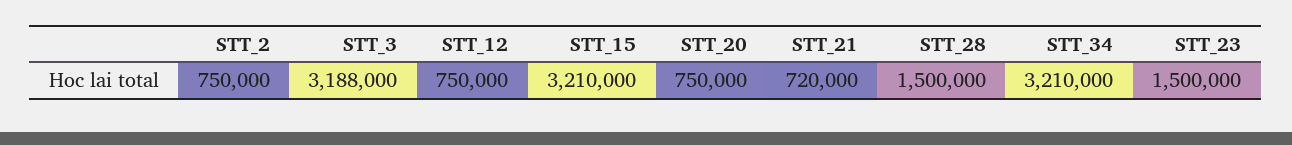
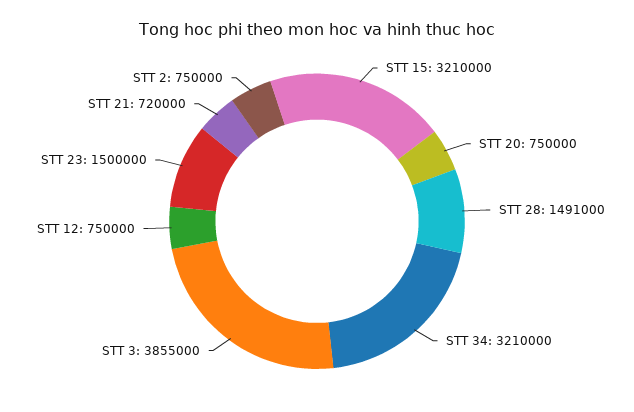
STT_3: 3188000 -> 3855000
STT_28: 1500000 -> 1491000

